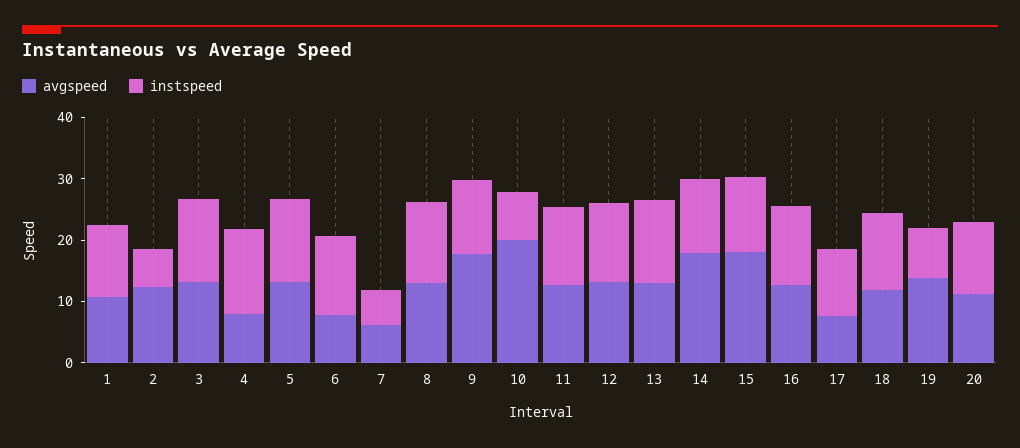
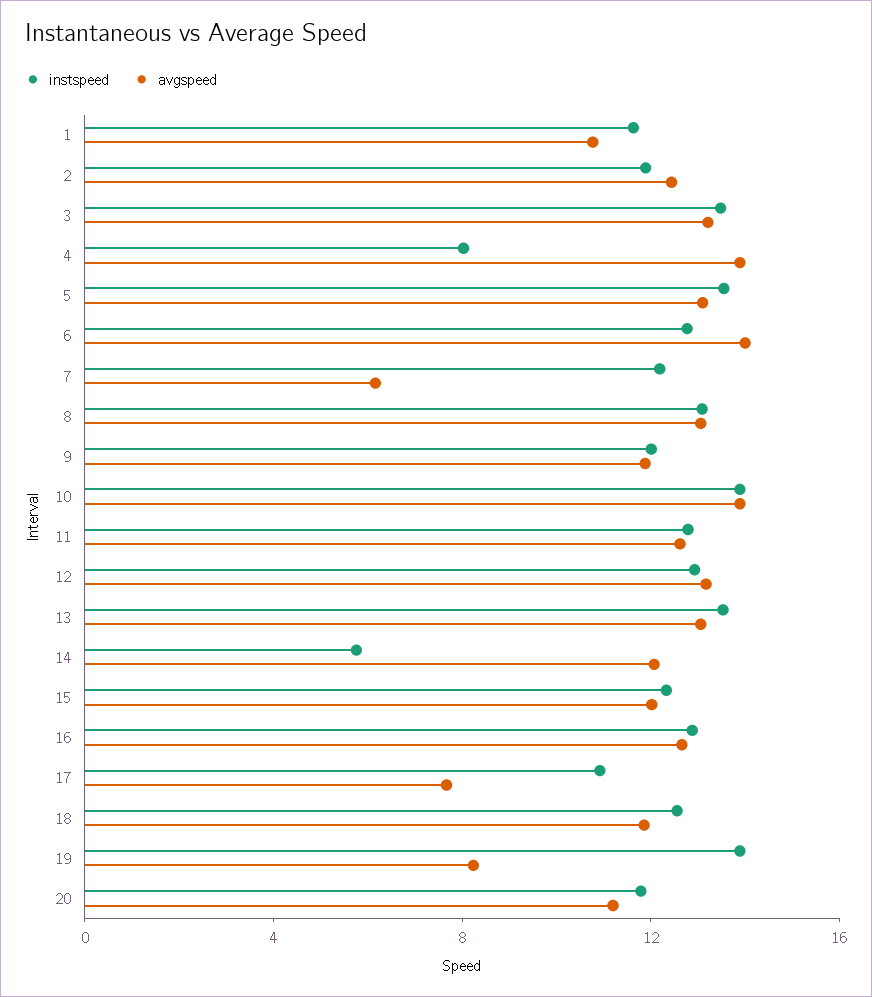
instspeed, 2: 6 -> 12
avgspeed, 4: 8 -> 14
instspeed, 4: 14 -> 8
avgspeed, 6: 8 -> 14
instspeed, 7: 6 -> 12
avgspeed, 9: 18 -> 12
avgspeed, 10: 20 -> 14
instspeed, 10: 8 -> 14
avgspeed, 14: 18 -> 12
instspeed, 14: 12 -> 6
avgspeed, 15: 18 -> 12
avgspeed, 19: 14 -> 8
instspeed, 19: 8 -> 14

